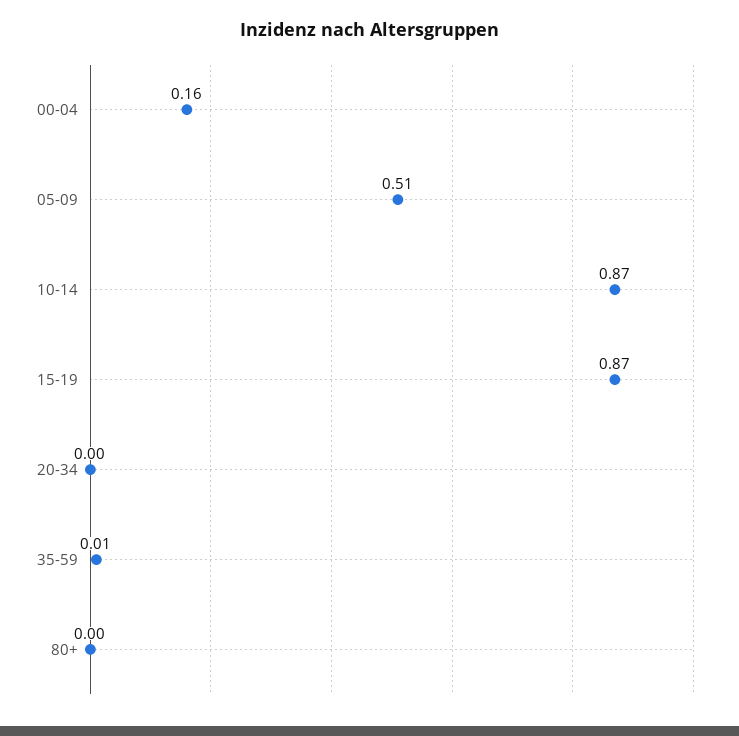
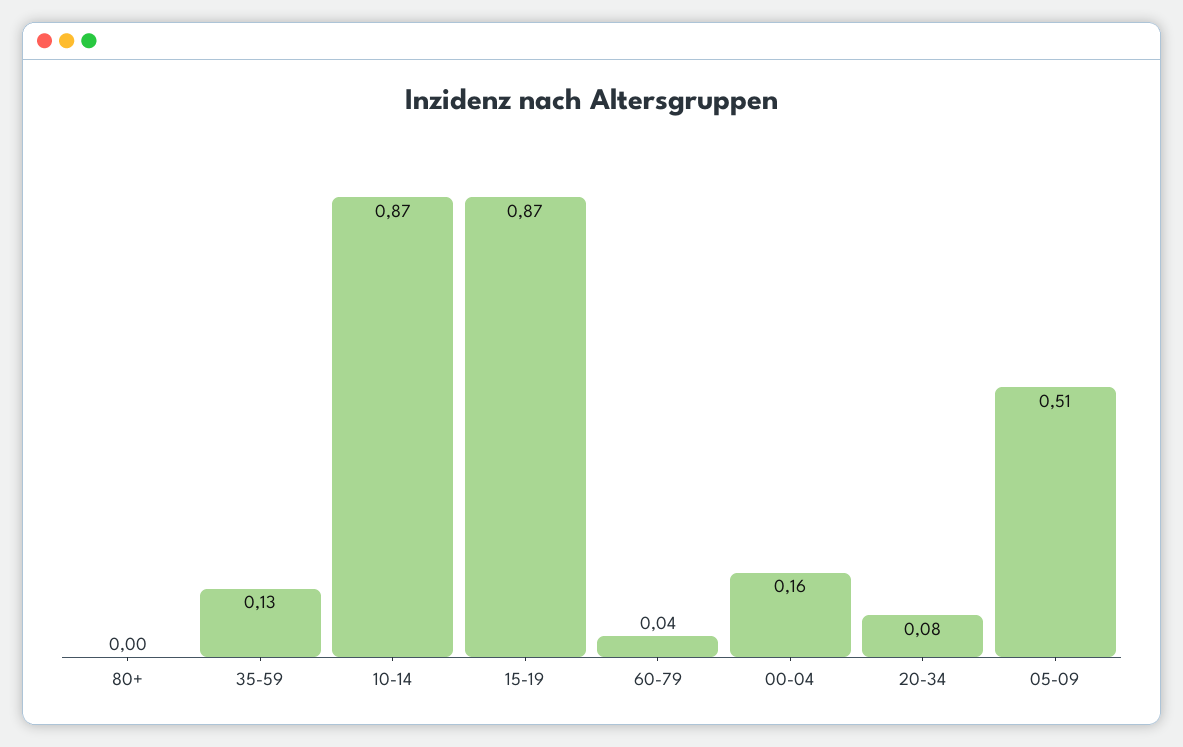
20-34: 0 -> 0.08
35-59: 0.01 -> 0.13
60-79: none -> 0.04

